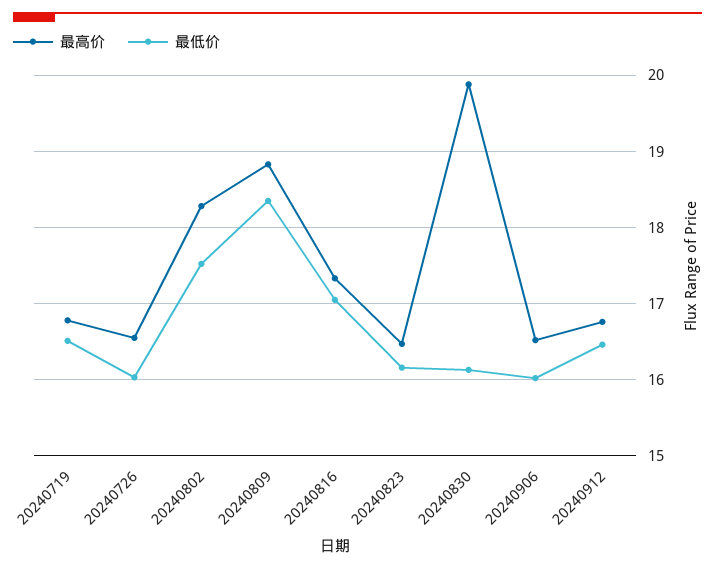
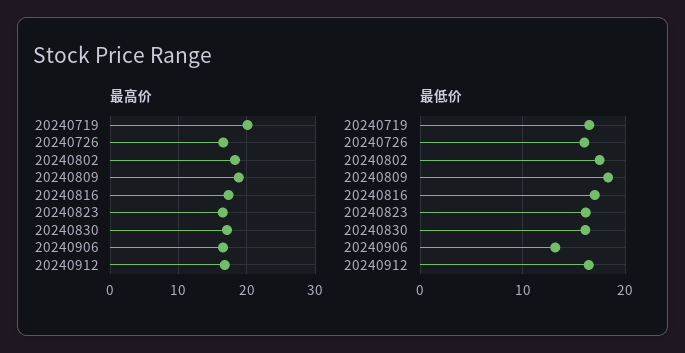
最高价, 20240719: 16.8 -> 20
最高价, 20240830: 19.9 -> 17
最低价, 20240906: 16 -> 13

